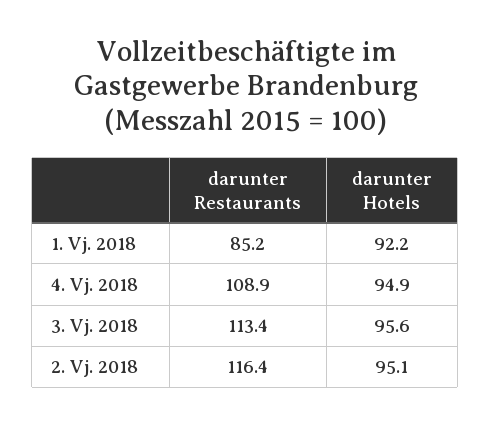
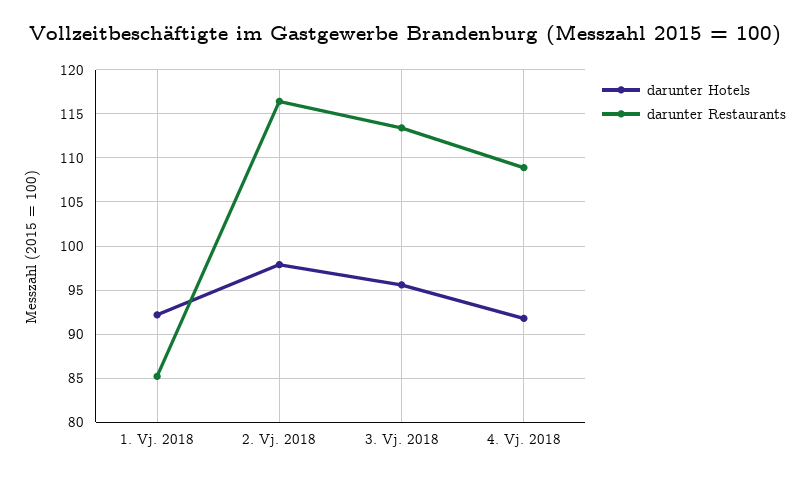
darunter Hotels, 4. Vj. 2018: 94.9 -> 92
darunter Hotels, 2. Vj. 2018: 95.1 -> 98

